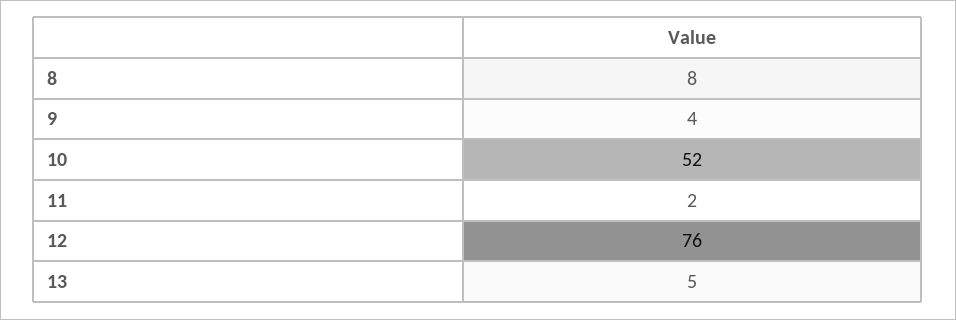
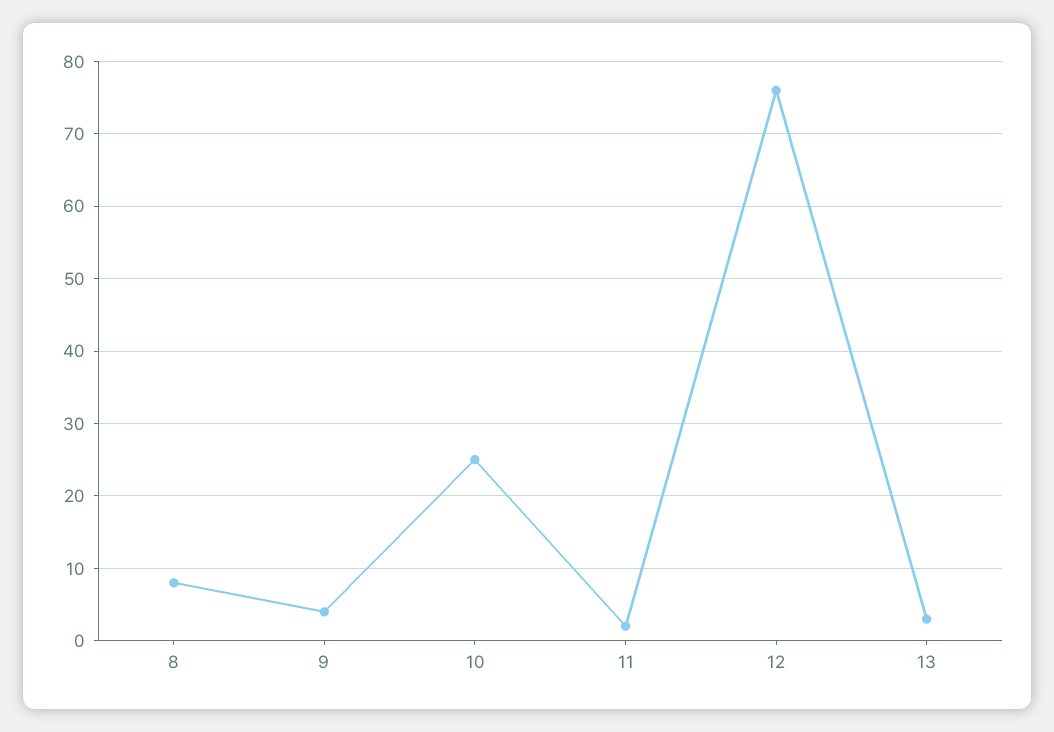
10: 52 -> 25
13: 5 -> 3

